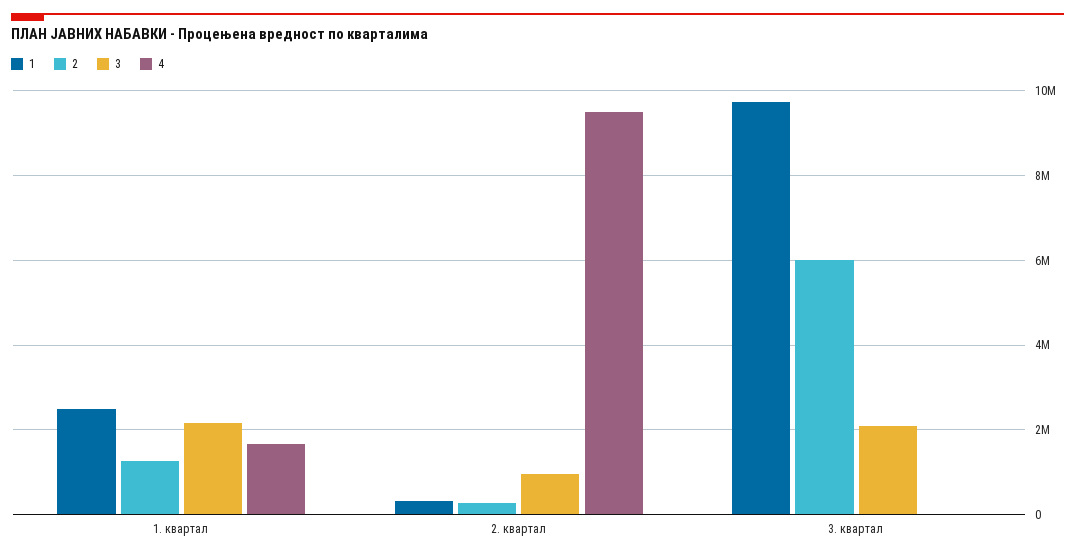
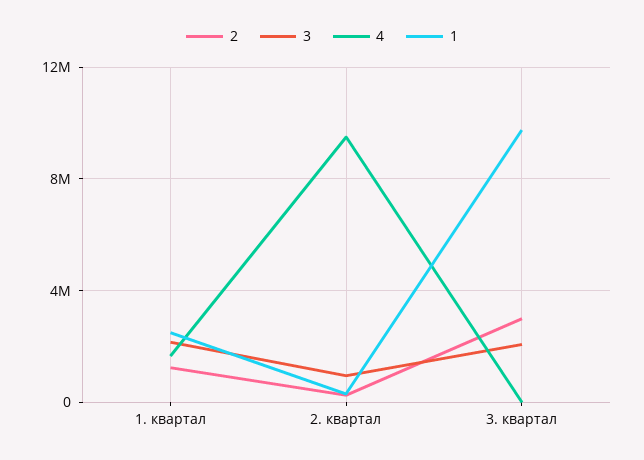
2, 3. квартал: 6000000 -> 3000000

